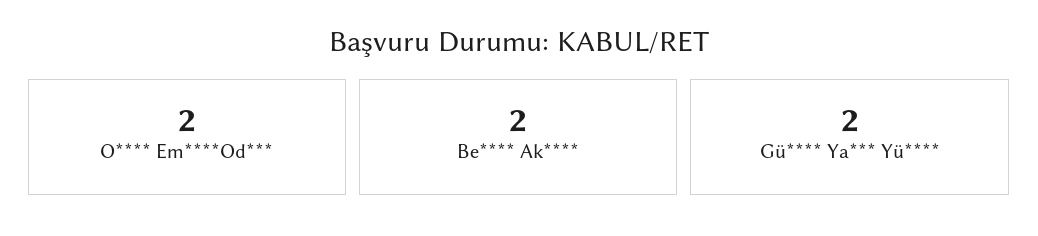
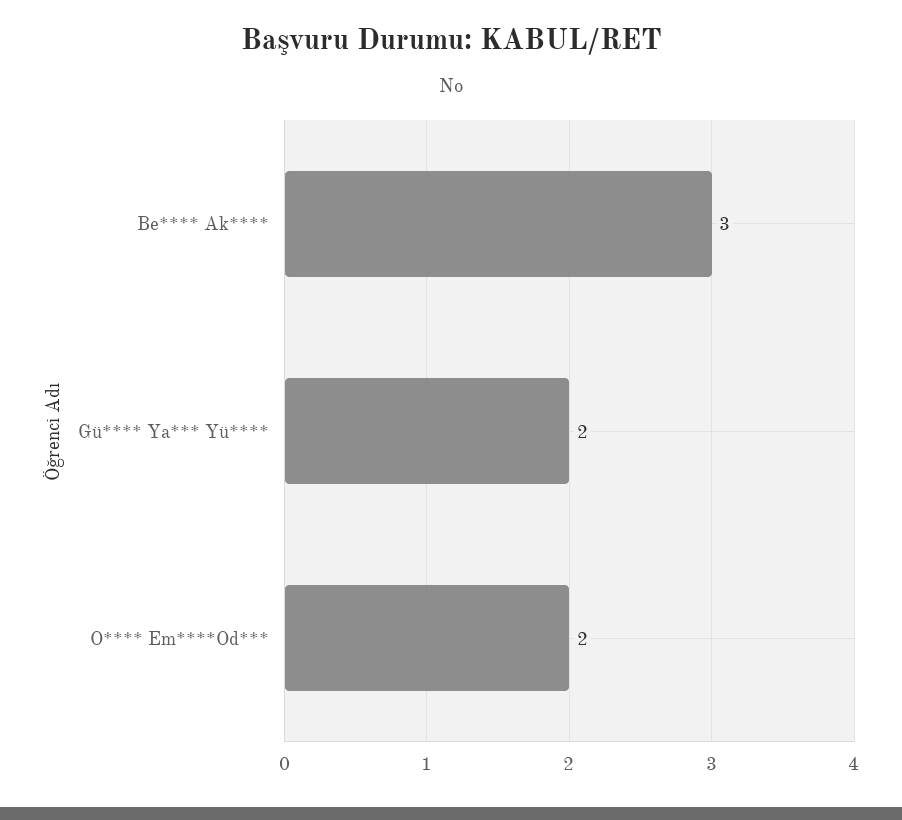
Be**** Ak****: 2 -> 3

